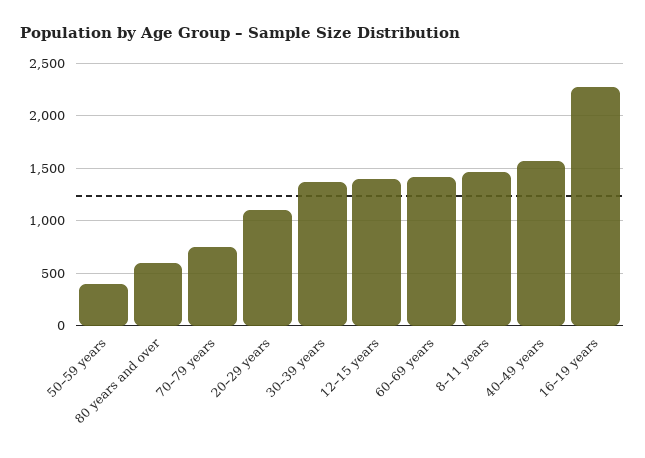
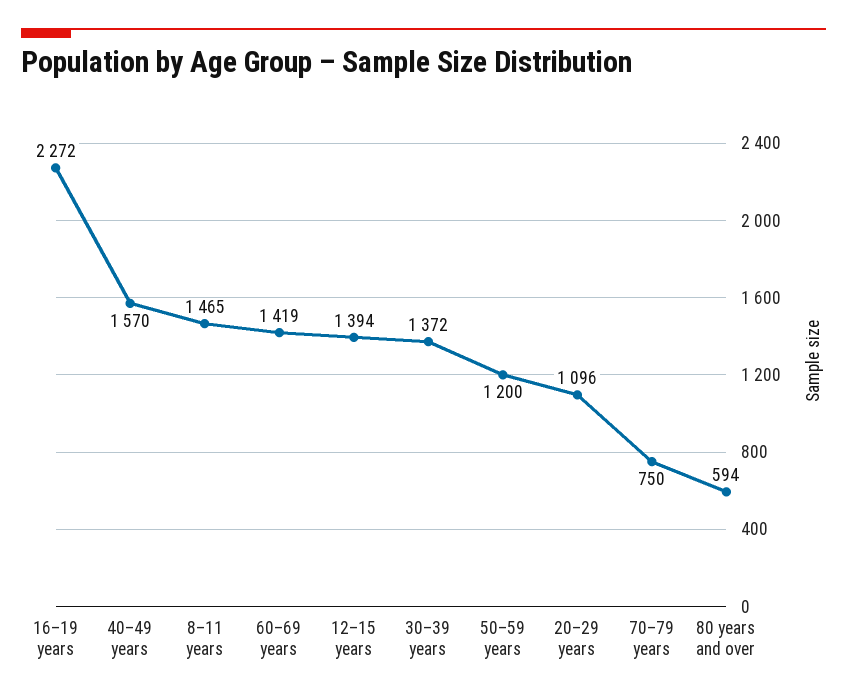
50–59 years: 400 -> 1200

